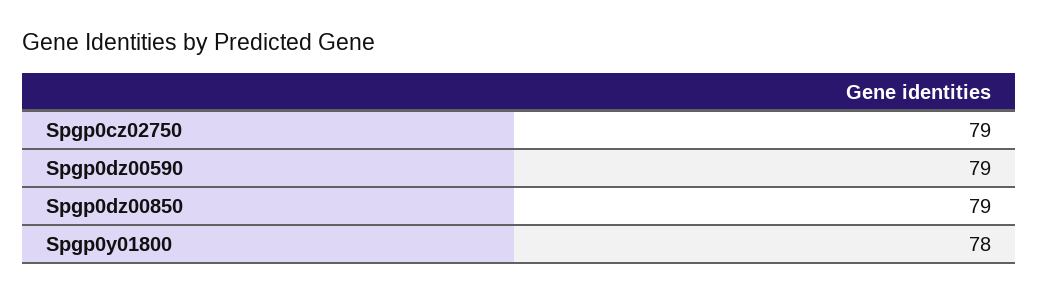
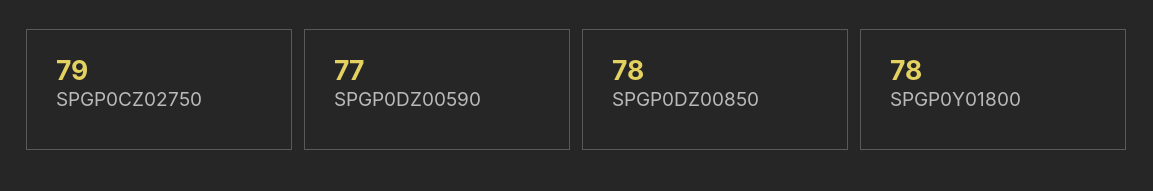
Spgp0dz00590: 79 -> 77
Spgp0dz00850: 79 -> 78

